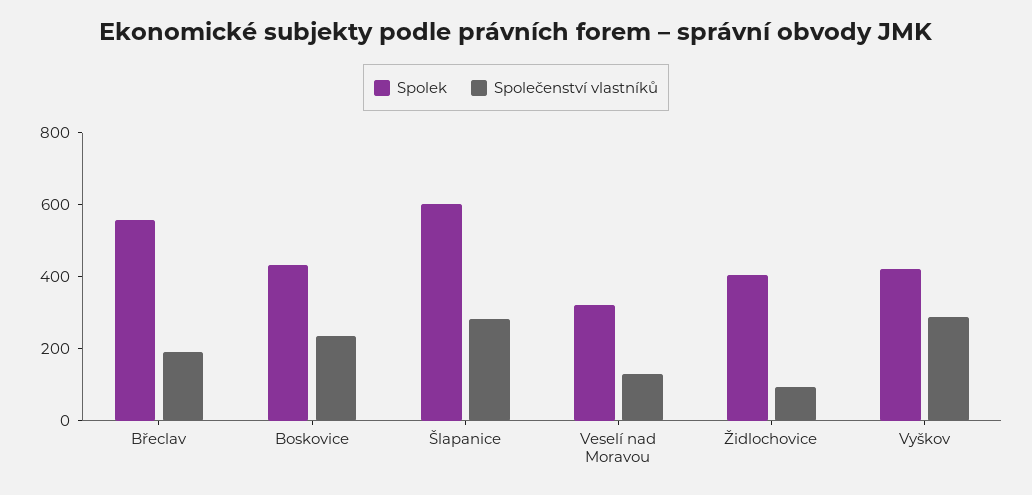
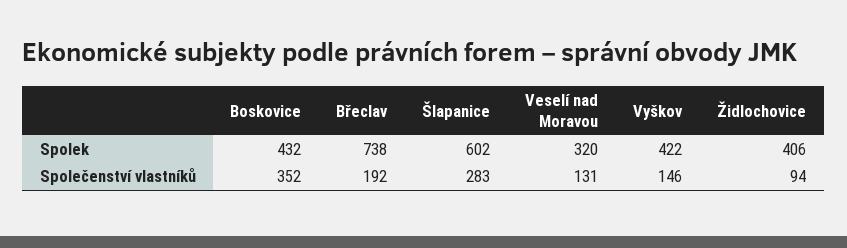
Spolek, Břeclav: 550 -> 738
Společenství vlastníků, Boskovice: 250 -> 352
Společenství vlastníků, Vyškov: 300 -> 146

